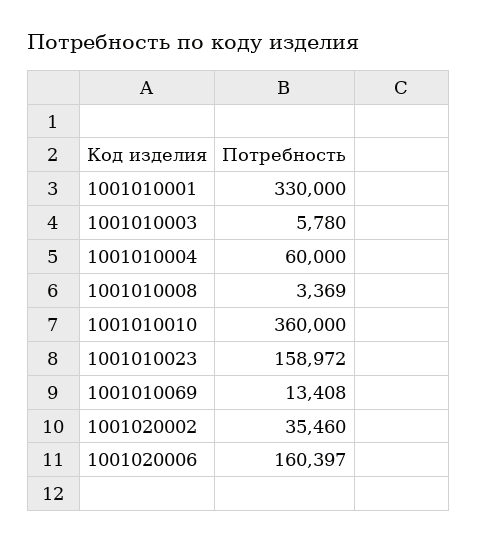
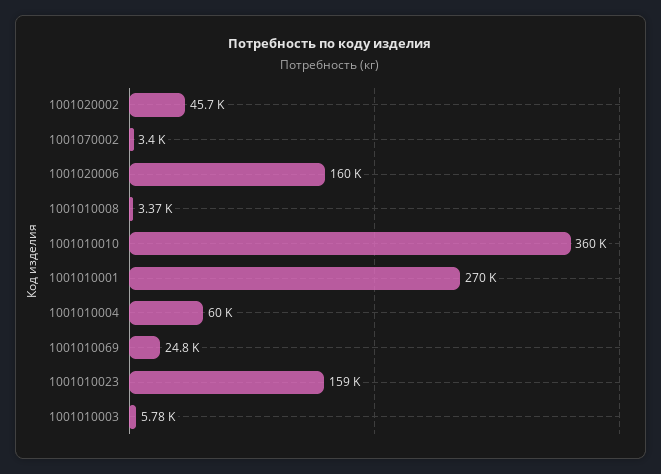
1001010001: 330000 -> 270000
1001010069: 13408 -> 24800
1001020002: 35460 -> 45700
1001070002: none -> 3400

